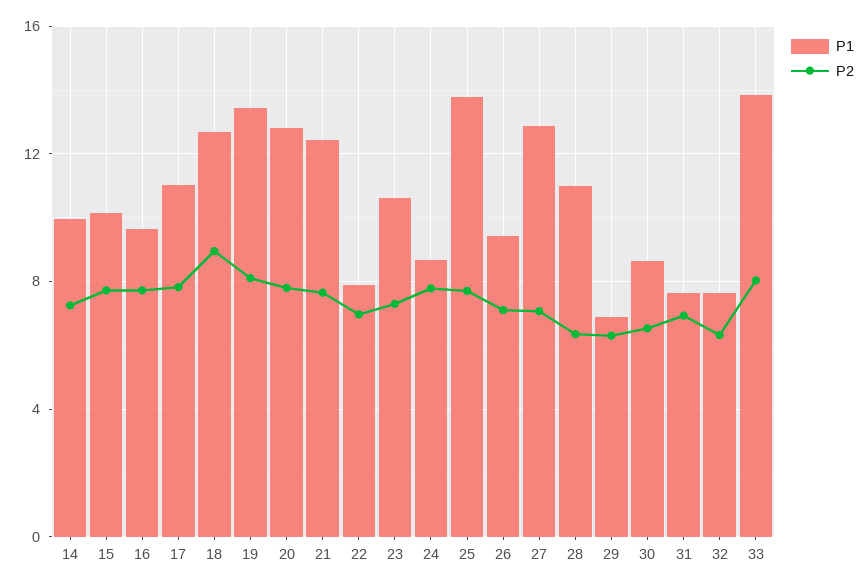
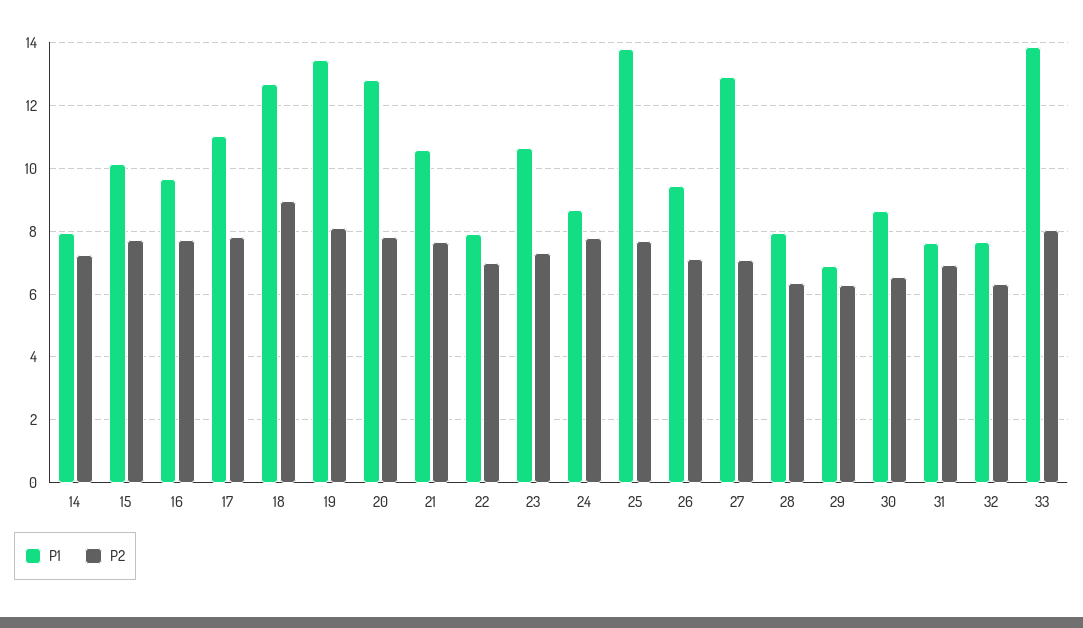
P1, 14: 10 -> 8
P1, 21: 12.5 -> 10.6
P1, 28: 11 -> 8

